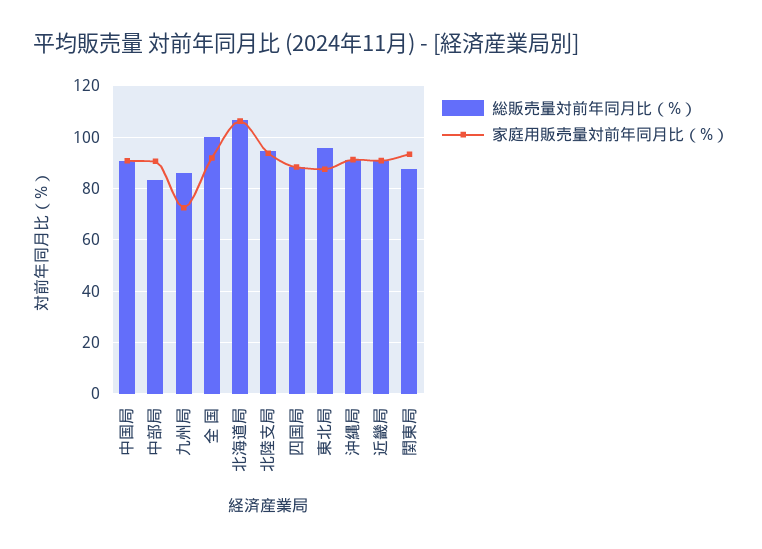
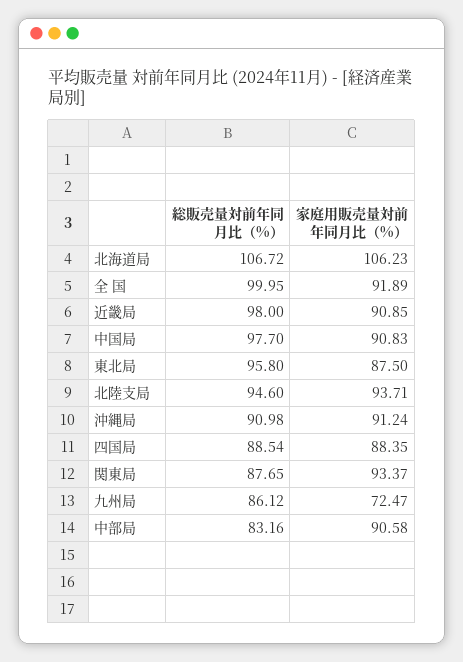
総販売量対前年同月比（%）, 中国局: 90 -> 97.7
総販売量対前年同月比（%）, 近畿局: 90 -> 98

